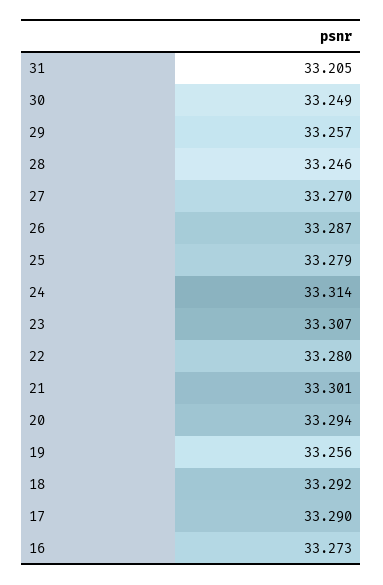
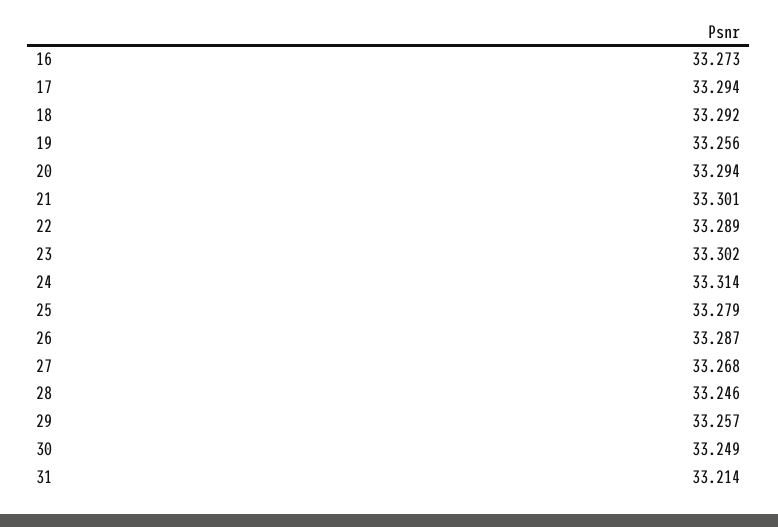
31: 33.205 -> 33.214
27: 33.27 -> 33.268
23: 33.307 -> 33.302
22: 33.28 -> 33.289
17: 33.29 -> 33.294

